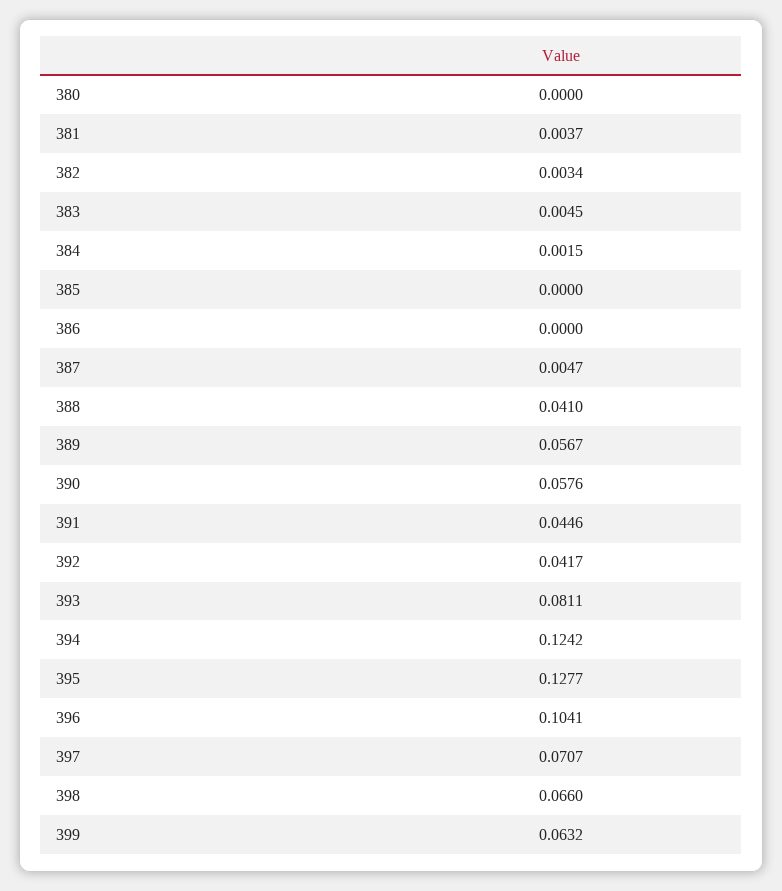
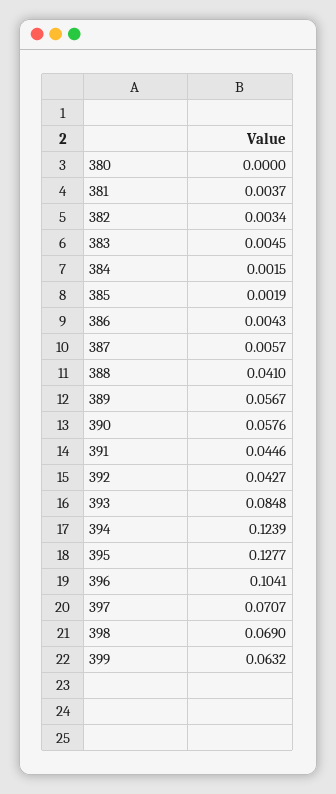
385: 0 -> 0.0019
386: 0 -> 0.0043
387: 0.0047 -> 0.0057
392: 0.0417 -> 0.0427
393: 0.0811 -> 0.0848
394: 0.1242 -> 0.1239
398: 0.066 -> 0.069

